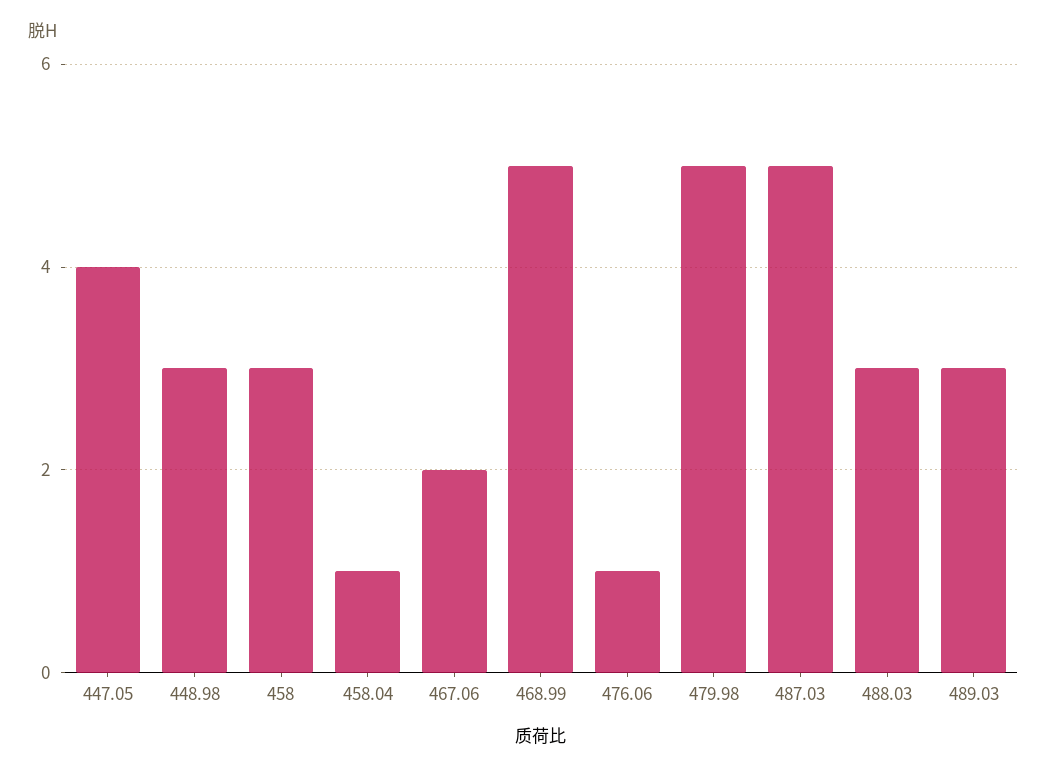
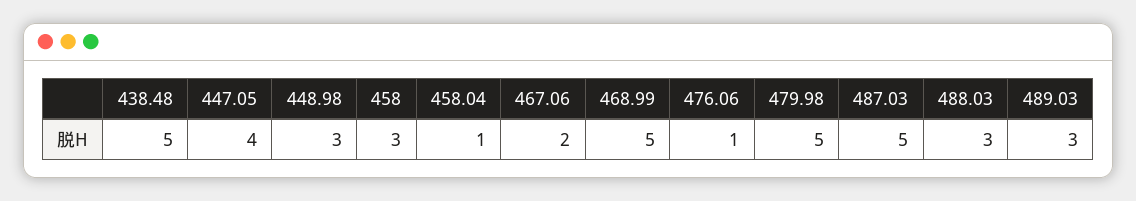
438.48: none -> 5

